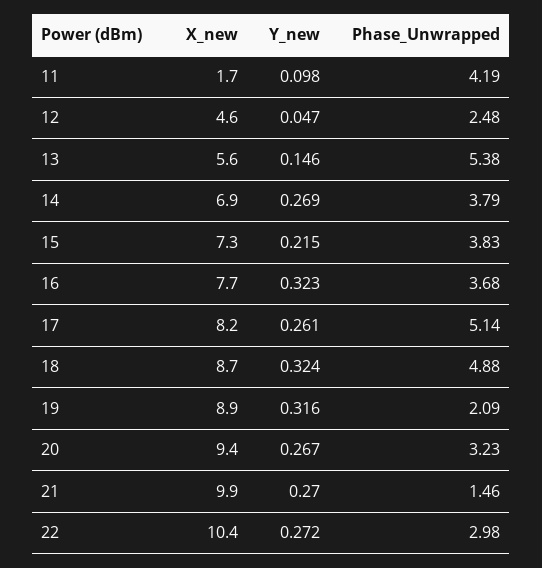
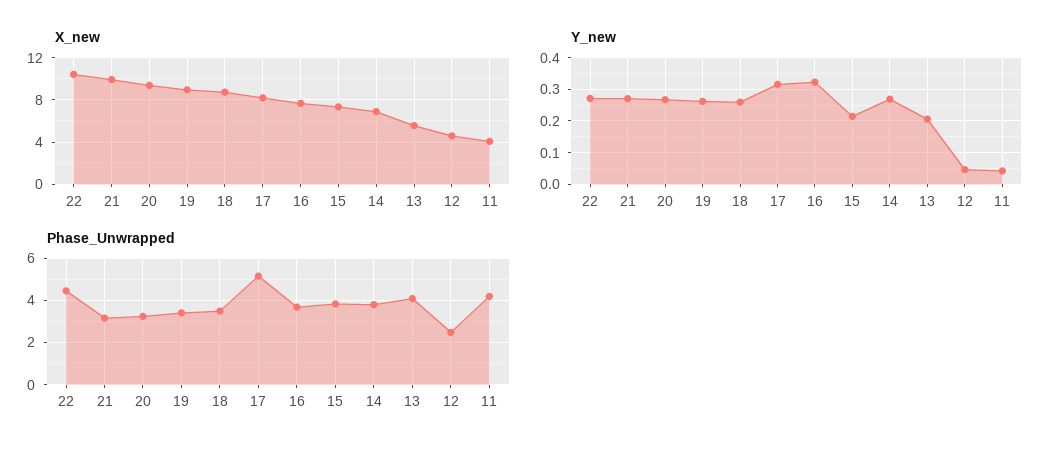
X_new, 11: 1.7 -> 4
Y_new, 11: 0.098 -> 0.04
Y_new, 13: 0.146 -> 0.2
Phase_Unwrapped, 13: 5.38 -> 4
Y_new, 17: 0.261 -> 0.32
Y_new, 18: 0.324 -> 0.26
Phase_Unwrapped, 18: 4.88 -> 3.5
Y_new, 19: 0.316 -> 0.26
Phase_Unwrapped, 19: 2.09 -> 3.5
Phase_Unwrapped, 21: 1.46 -> 3
Phase_Unwrapped, 22: 2.98 -> 4.5

